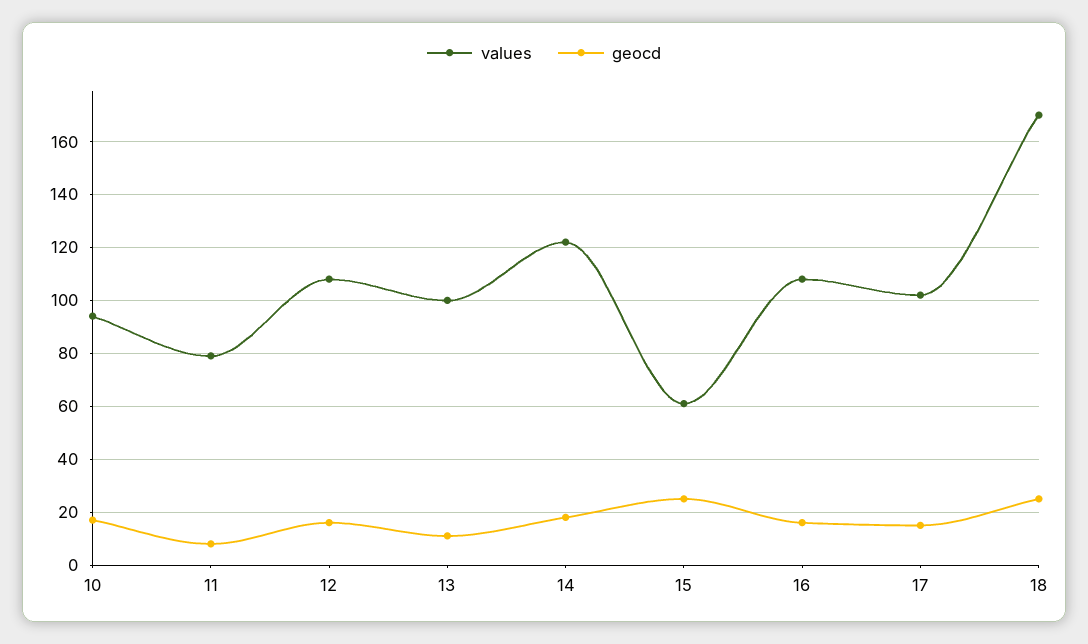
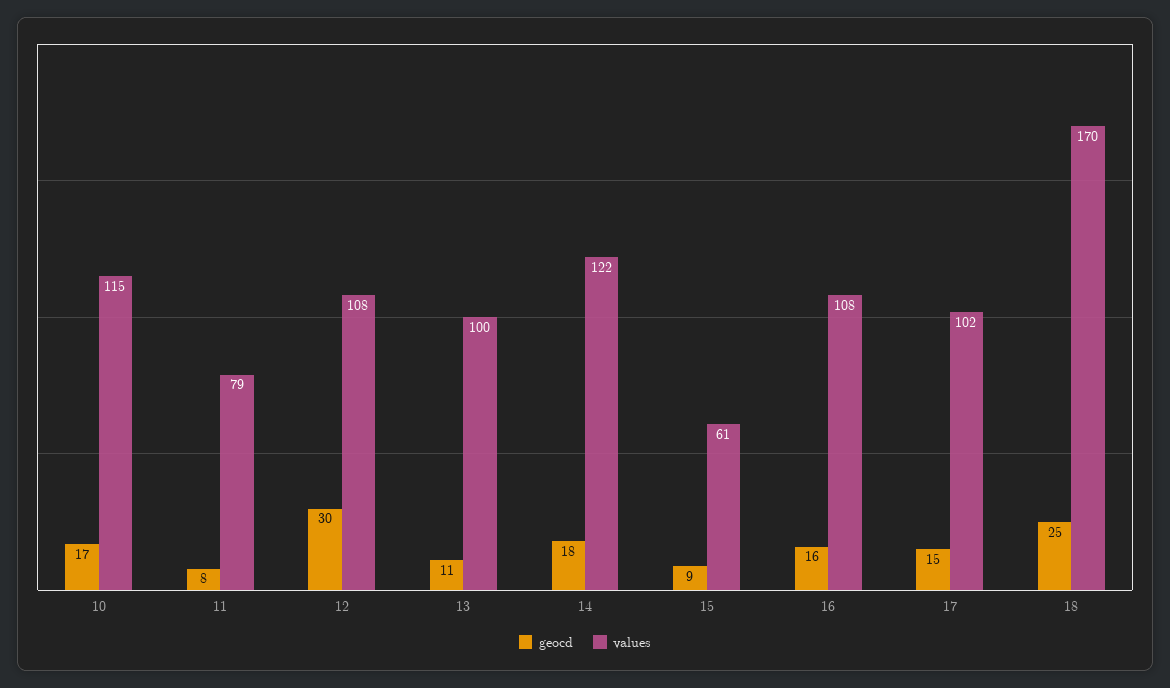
values, 10: 95 -> 115
geocd, 12: 15 -> 30
geocd, 15: 25 -> 9

